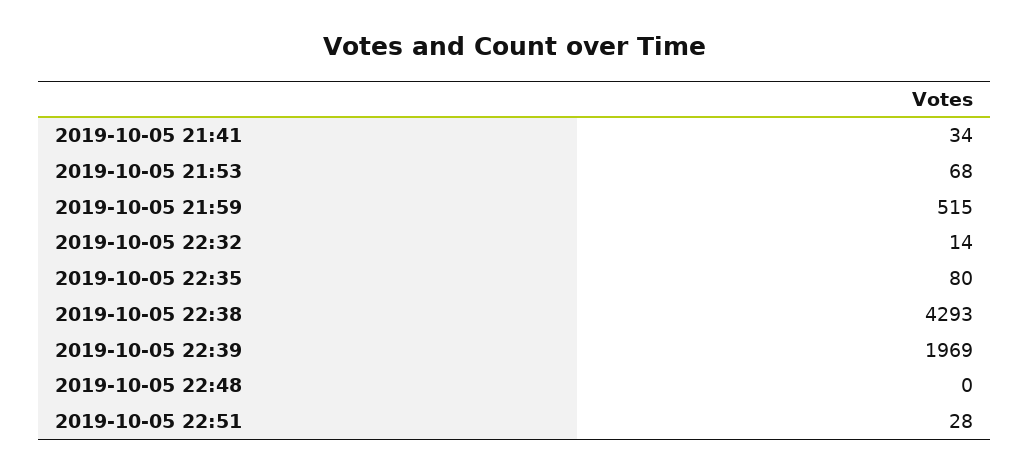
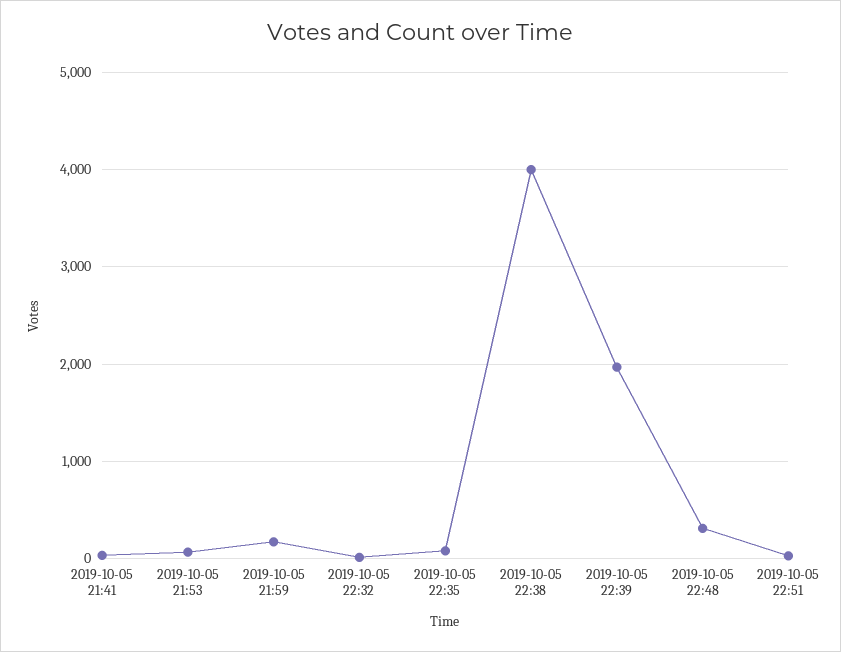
2019-10-05 21:59: 515 -> 200
2019-10-05 22:38: 4293 -> 4000
2019-10-05 22:48: 0 -> 300

